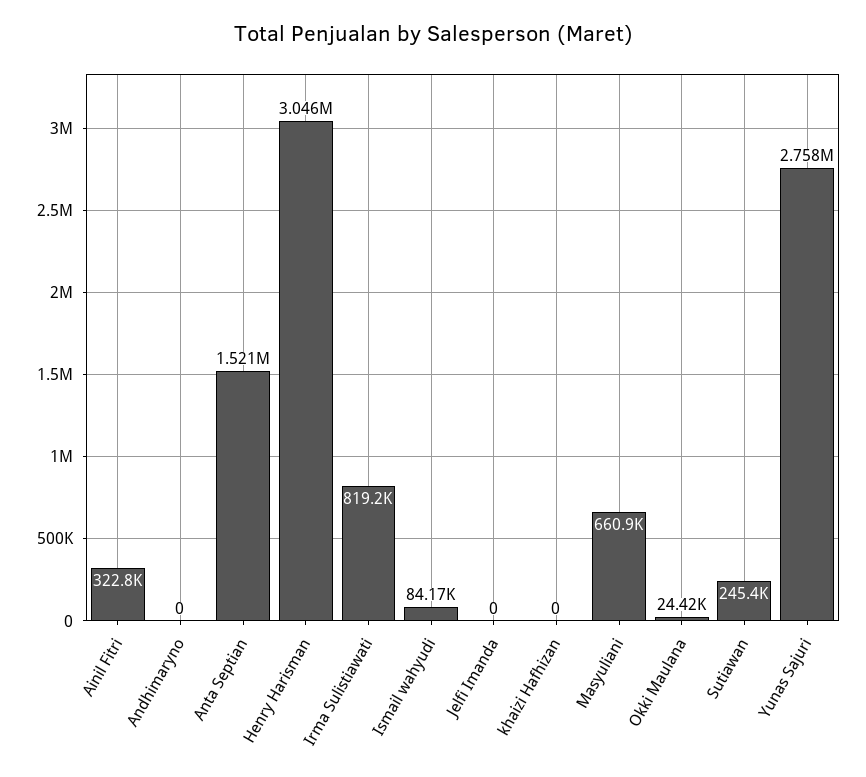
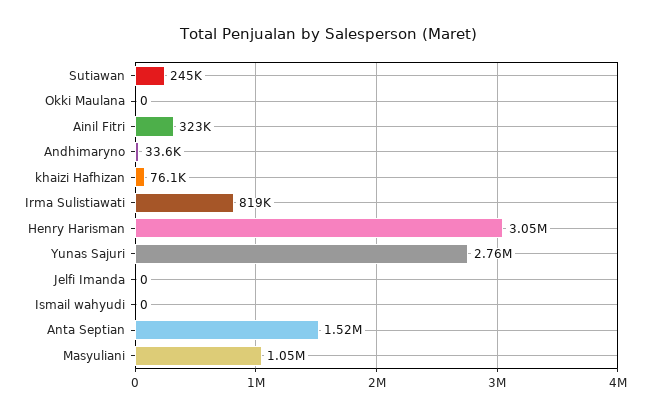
Andhimaryno: 0 -> 33600
Ismail wahyudi: 84170 -> 0
khaizi Hafhizan: 0 -> 76100
Masyuliani: 660900 -> 1050000
Okki Maulana: 24420 -> 0

